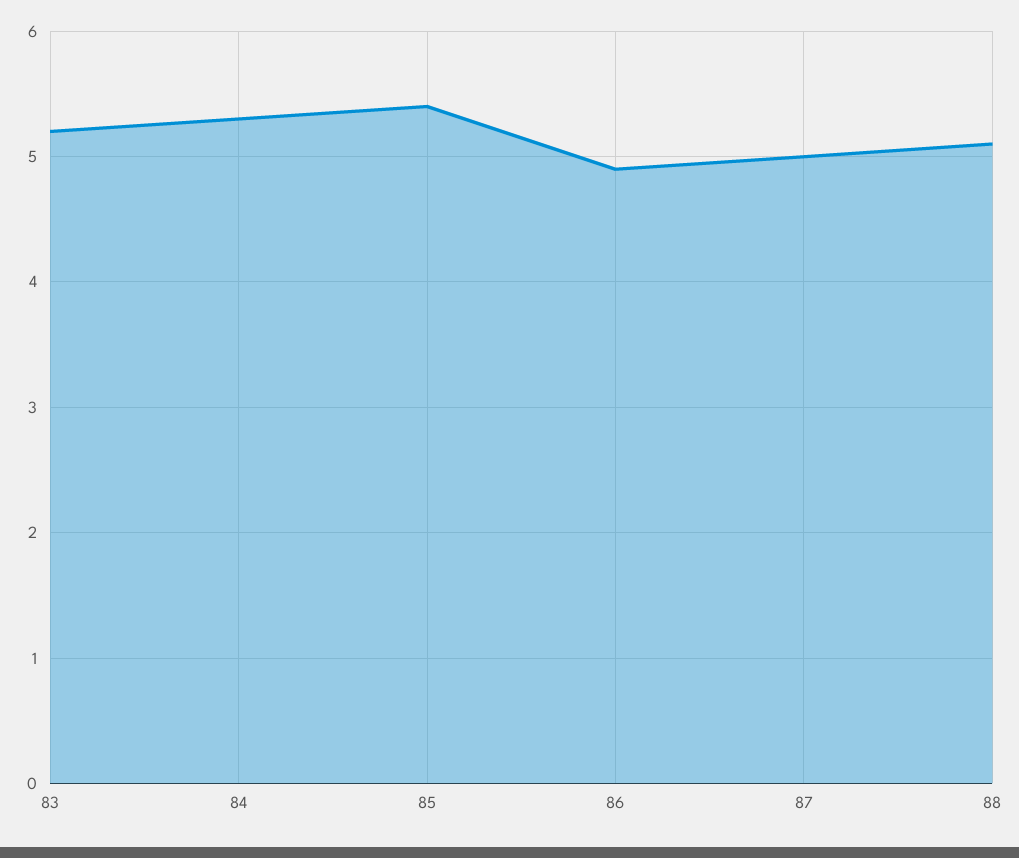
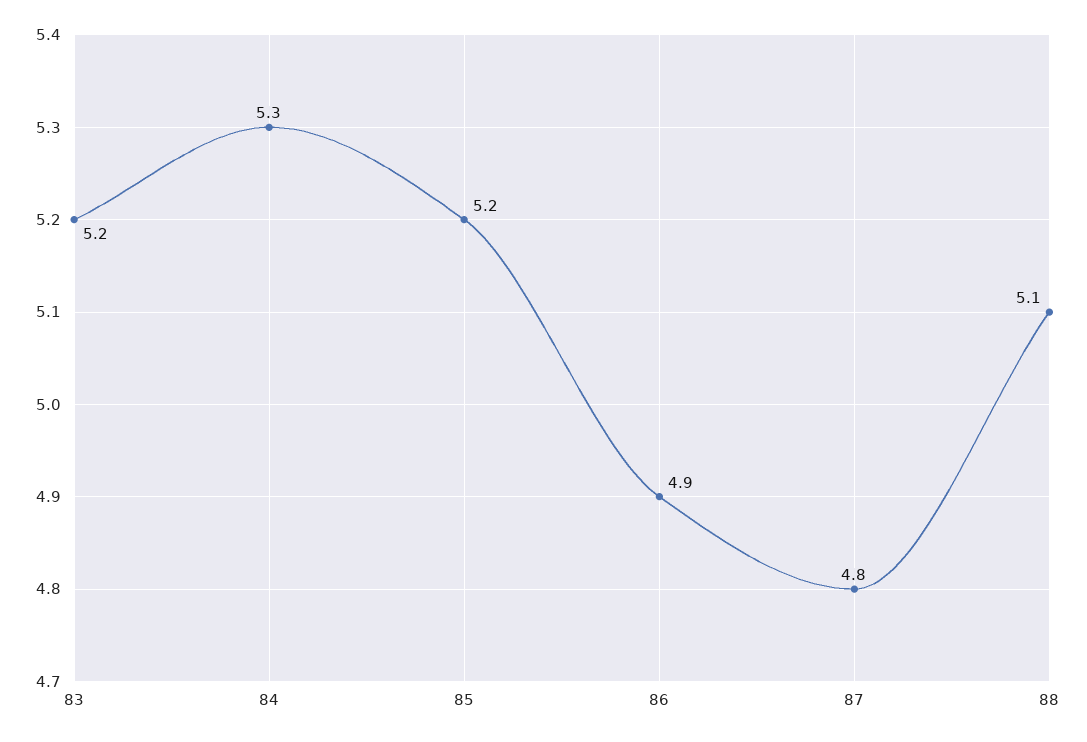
85: 5.4 -> 5.2
87: 5 -> 4.8

